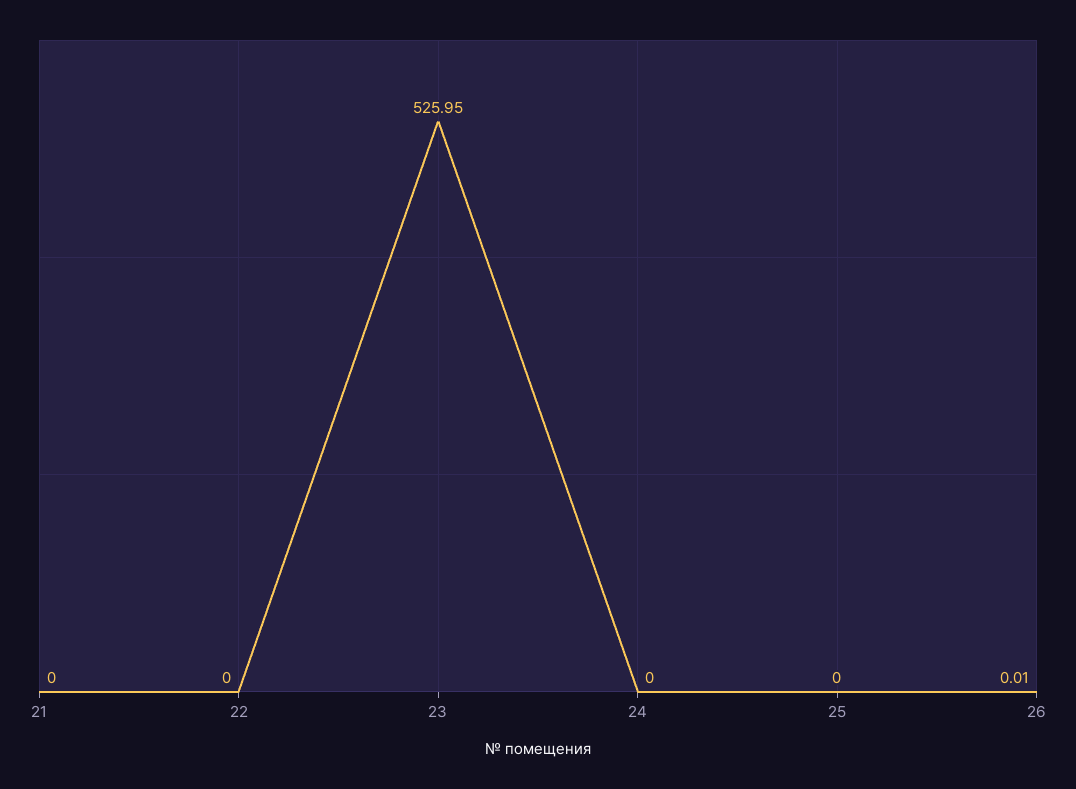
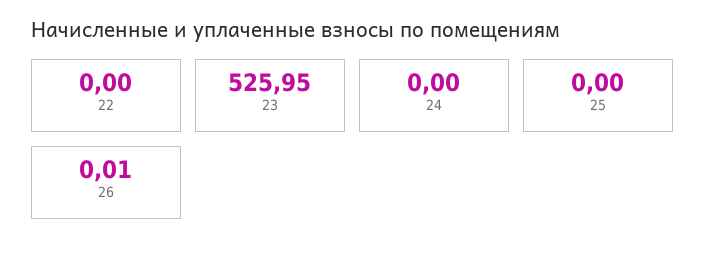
21: 0 -> none

